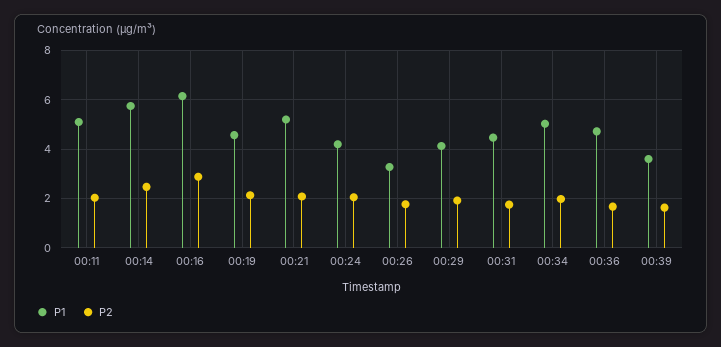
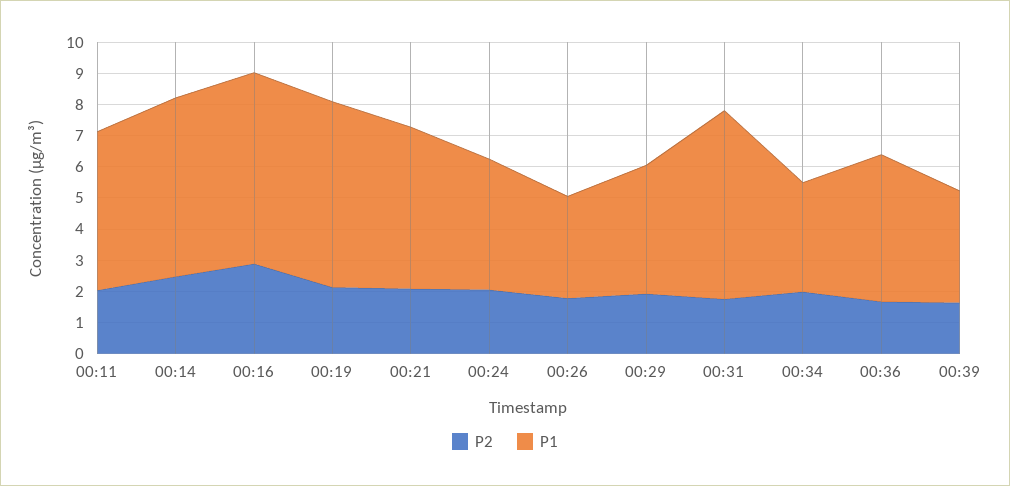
P1, 00:19: 4.5 -> 6
P1, 00:31: 4.5 -> 6
P1, 00:34: 5 -> 3.5

